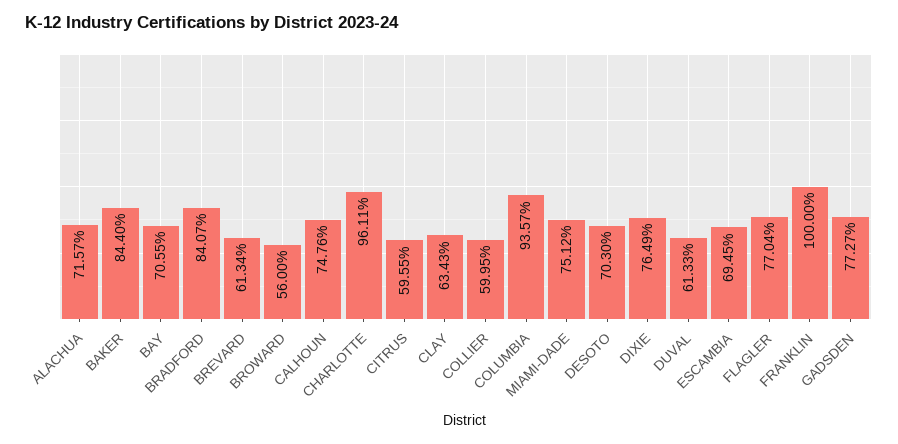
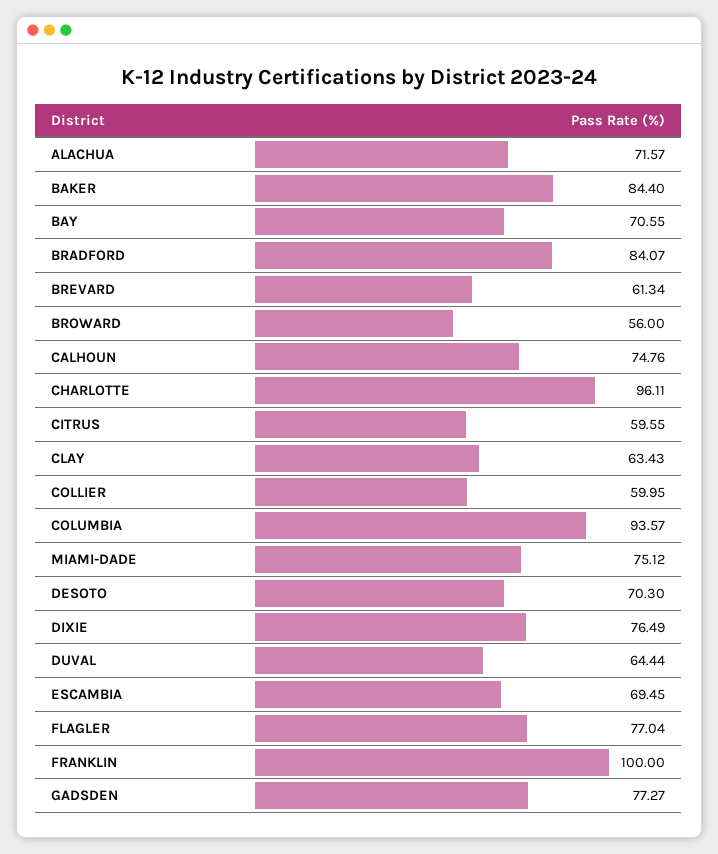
DUVAL: 61.33 -> 64.44

